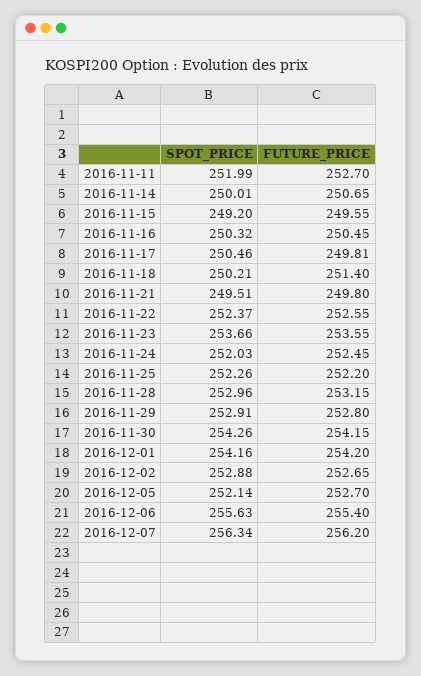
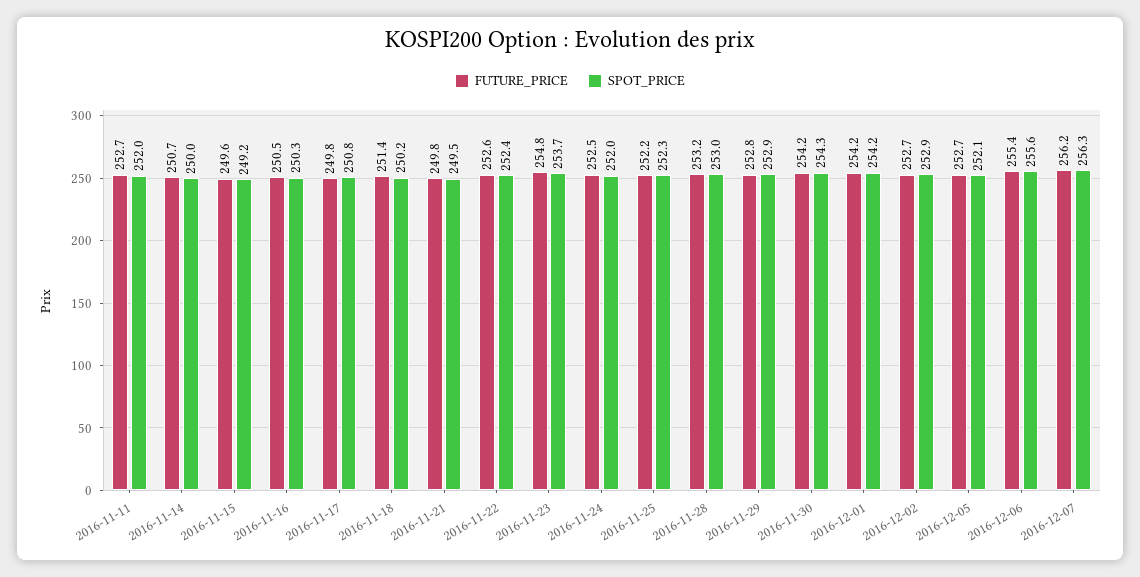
SPOT_PRICE, 2016-11-17: 250.46 -> 250.8
FUTURE_PRICE, 2016-11-23: 253.55 -> 254.8

